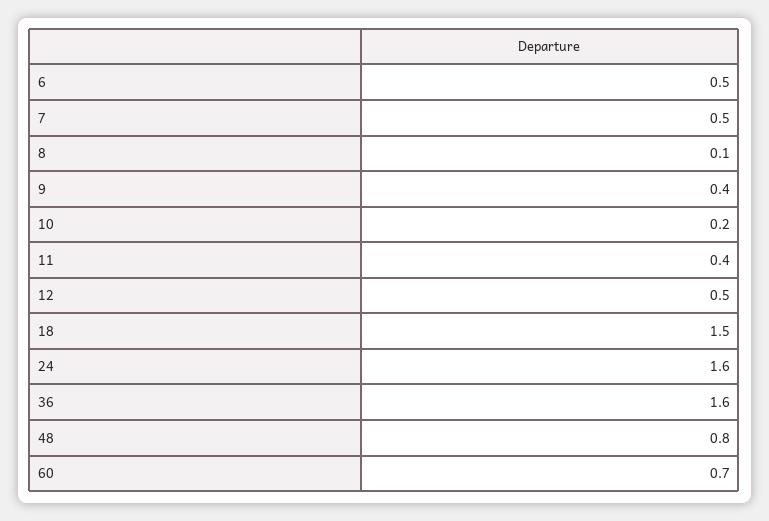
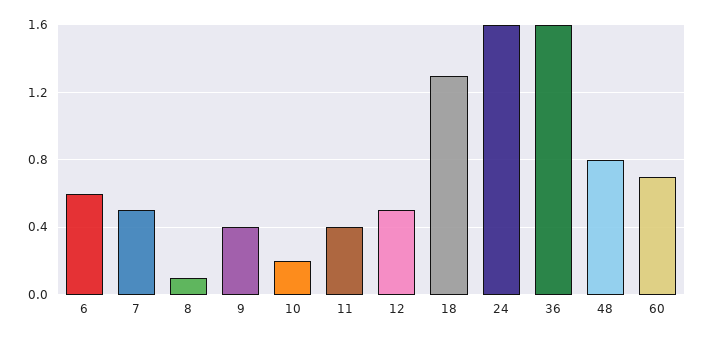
6: 0.5 -> 0.6
18: 1.5 -> 1.3

